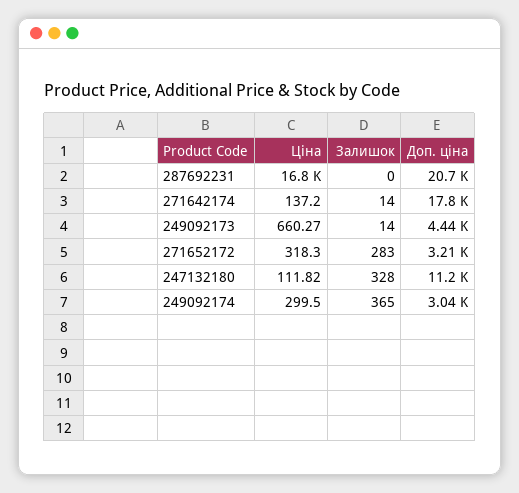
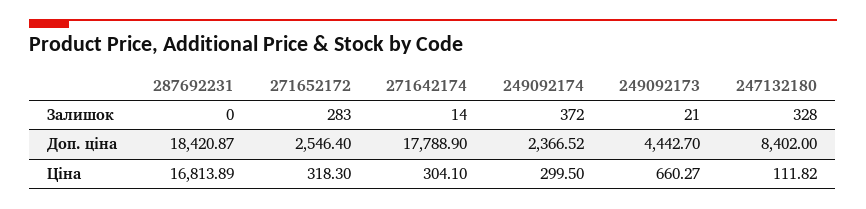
Доп. ціна, 287692231: 20700 -> 18420.87
Ціна, 271642174: 137.2 -> 304.1
Залишок, 249092173: 14 -> 21
Доп. ціна, 271652172: 3210 -> 2546.4
Доп. ціна, 247132180: 11200 -> 8402
Залишок, 249092174: 365 -> 372
Доп. ціна, 249092174: 3040 -> 2366.52

